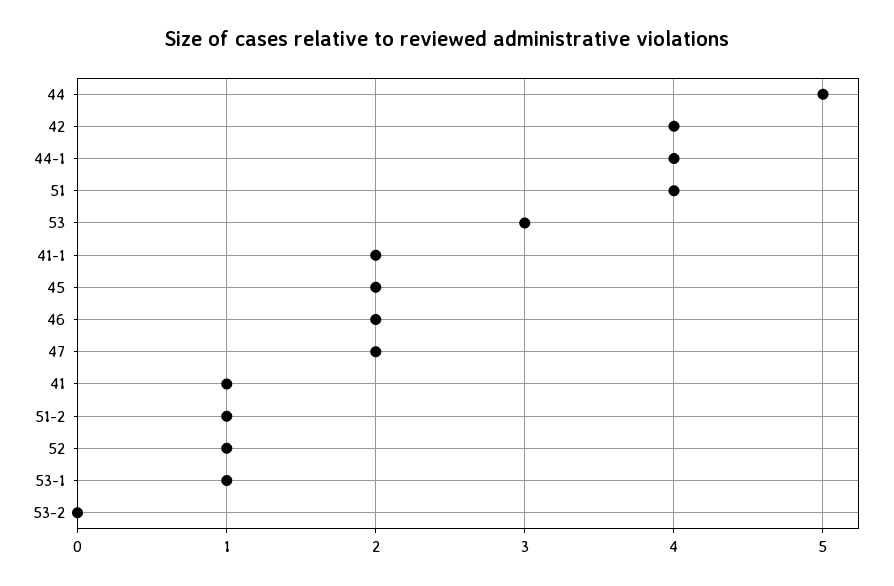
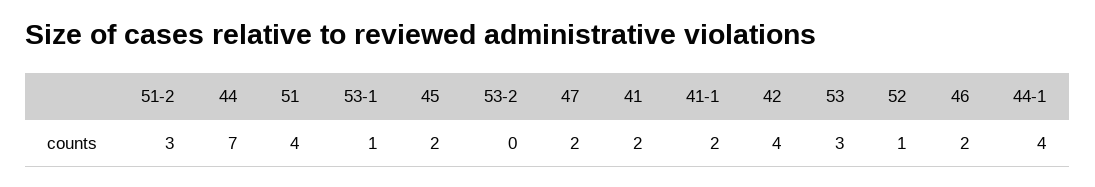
44: 5 -> 7
41: 1 -> 2
51-2: 1 -> 3

